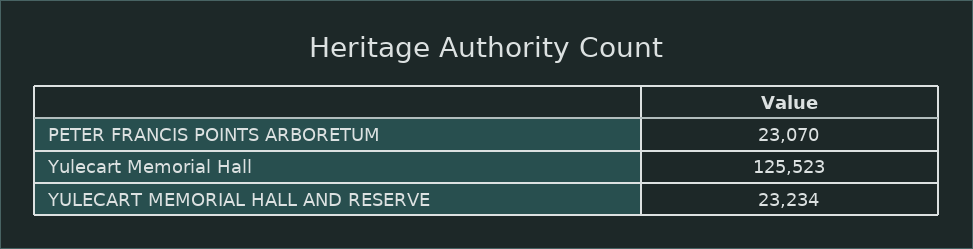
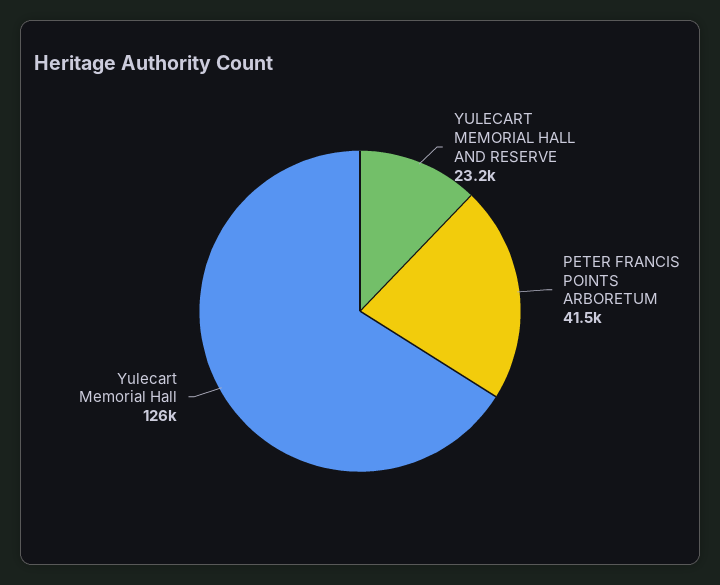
PETER FRANCIS POINTS ARBORETUM: 23070 -> 41500

